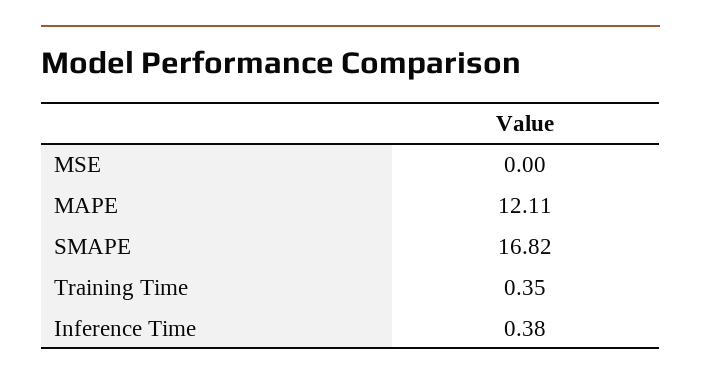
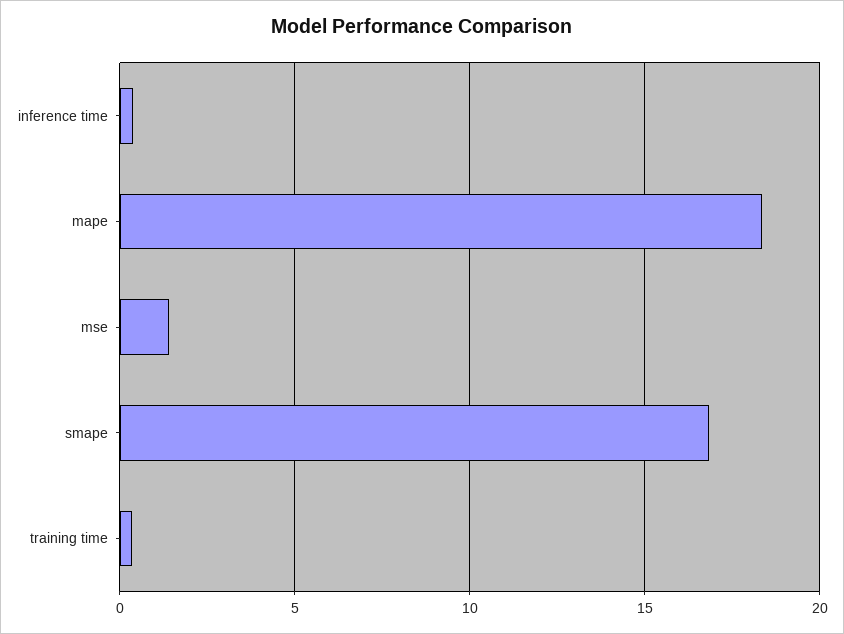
MSE: 0 -> 1.5
MAPE: 12.11 -> 18.5

